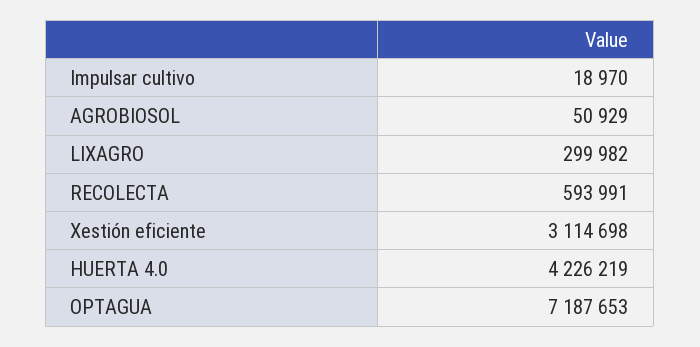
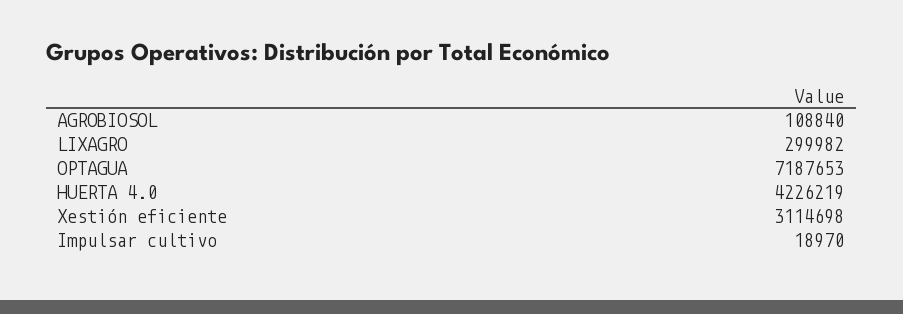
AGROBIOSOL: 50929 -> 108840
RECOLECTA: 593991 -> none

